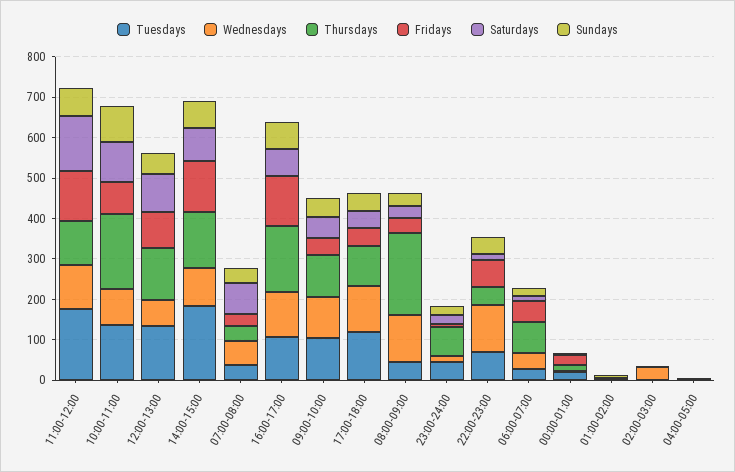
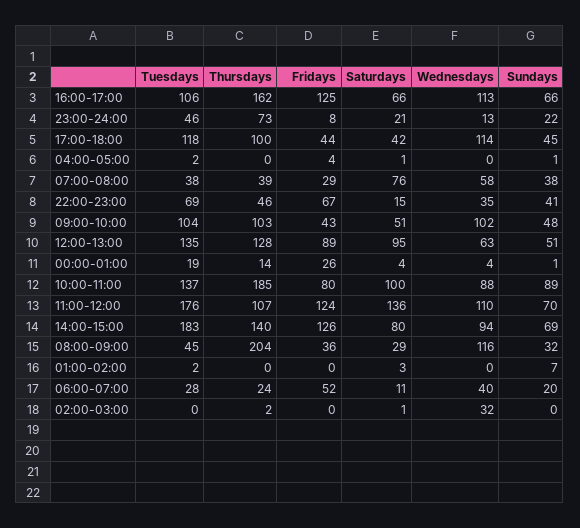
Wednesdays, 22:00-23:00: 120 -> 35
Thursdays, 06:00-07:00: 80 -> 24

